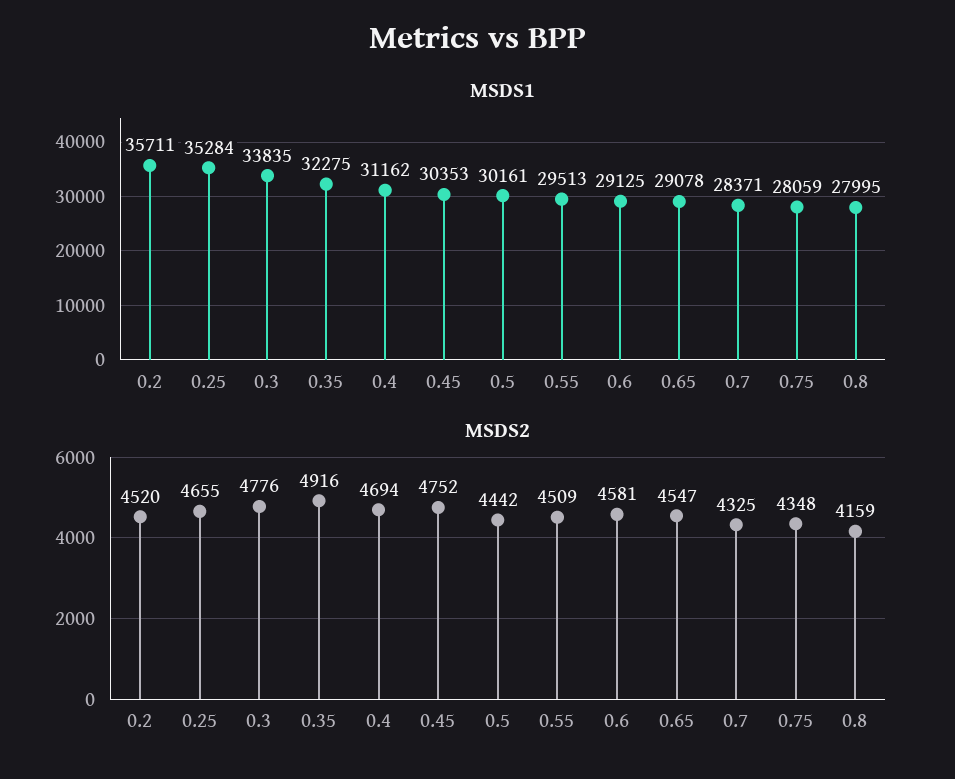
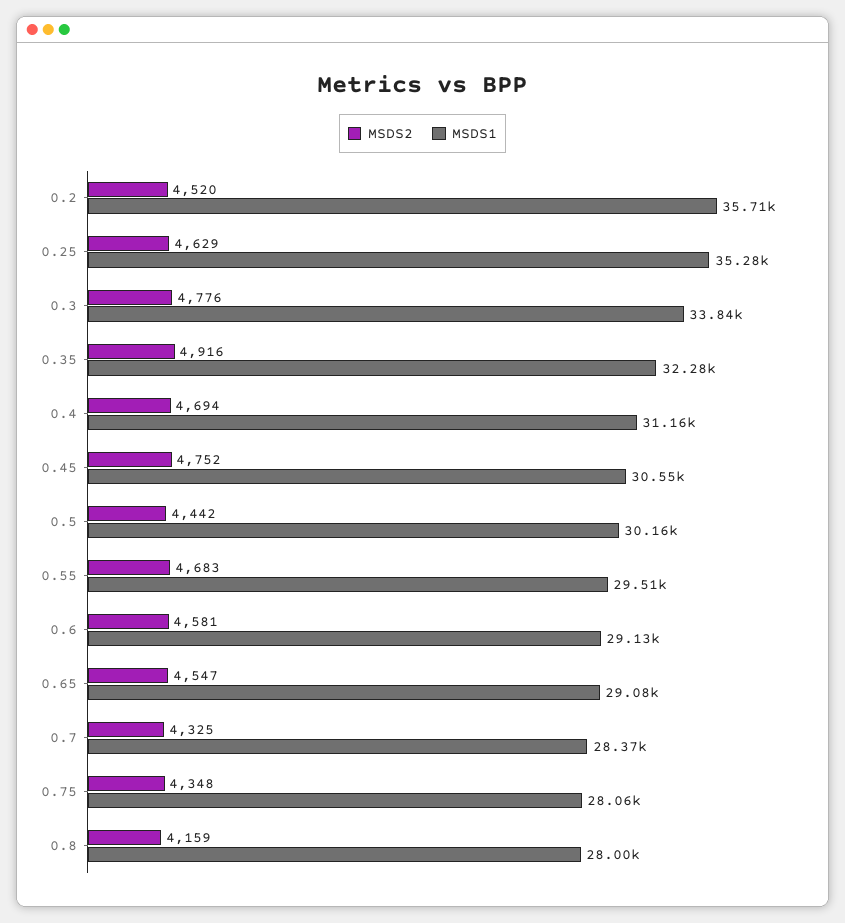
MSDS1, 0.45: 30353 -> 30550
MSDS2, 0.25: 4655 -> 4629
MSDS2, 0.55: 4509 -> 4683

